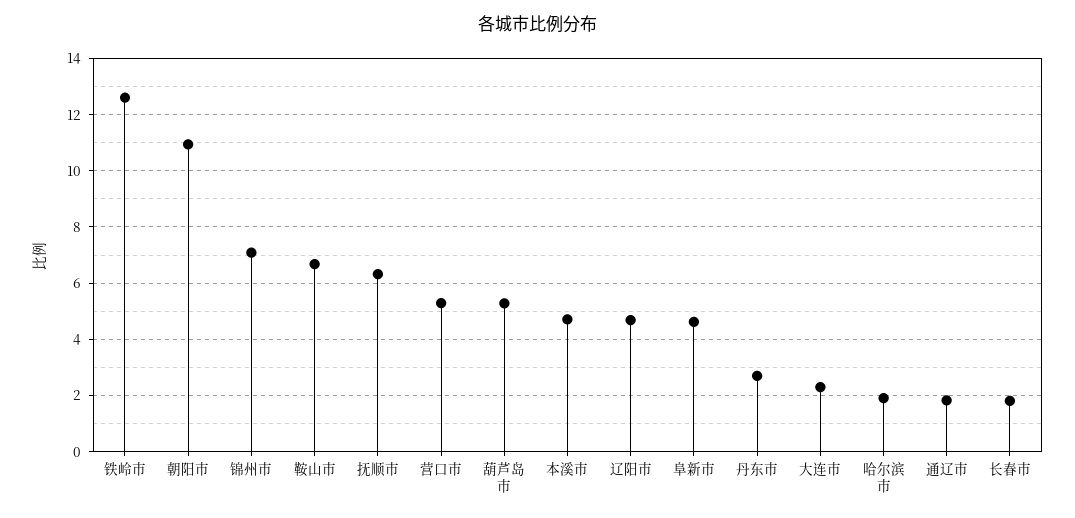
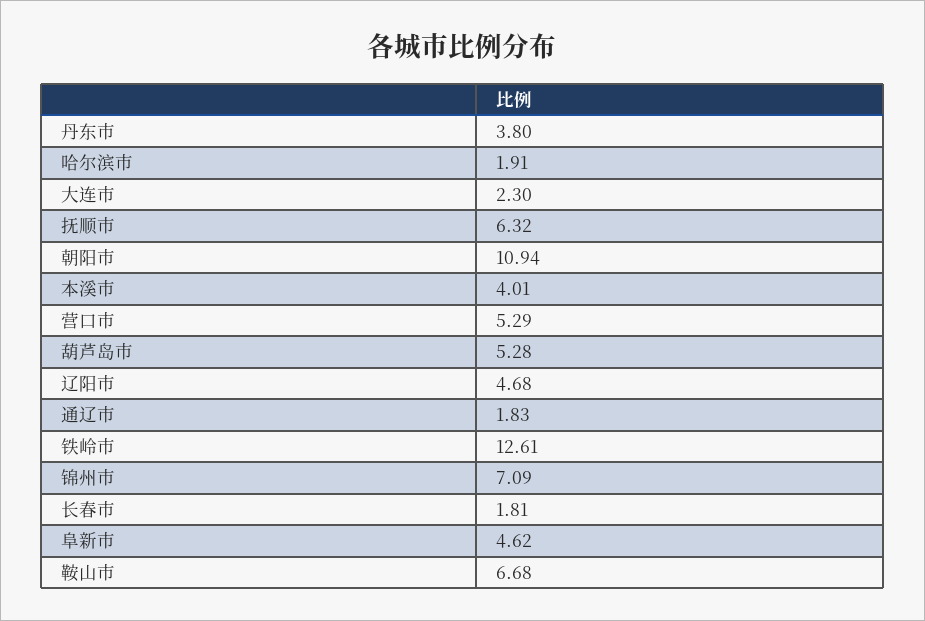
本溪市: 4.75 -> 4.01
丹东市: 2.75 -> 3.8

